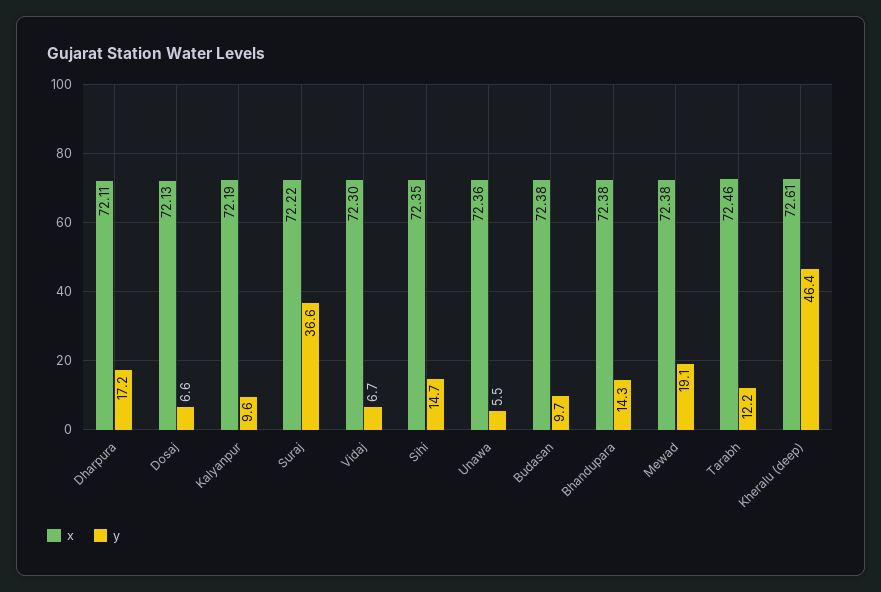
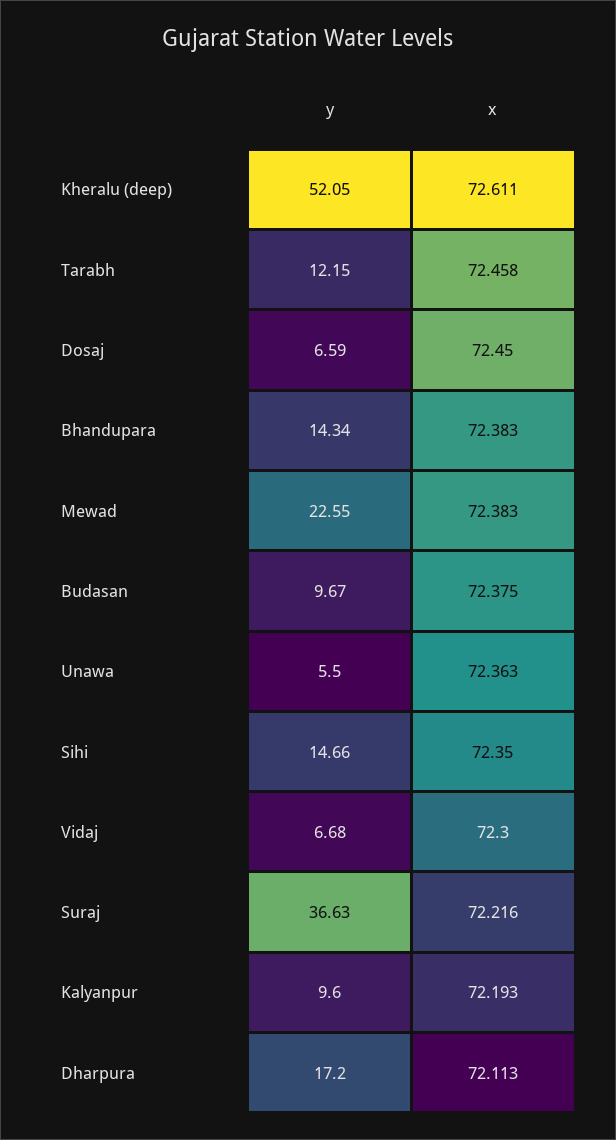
x, Dosaj: 72.13 -> 72.45
y, Mewad: 19.1 -> 22.55
y, Kheralu (deep): 46.4 -> 52.05

